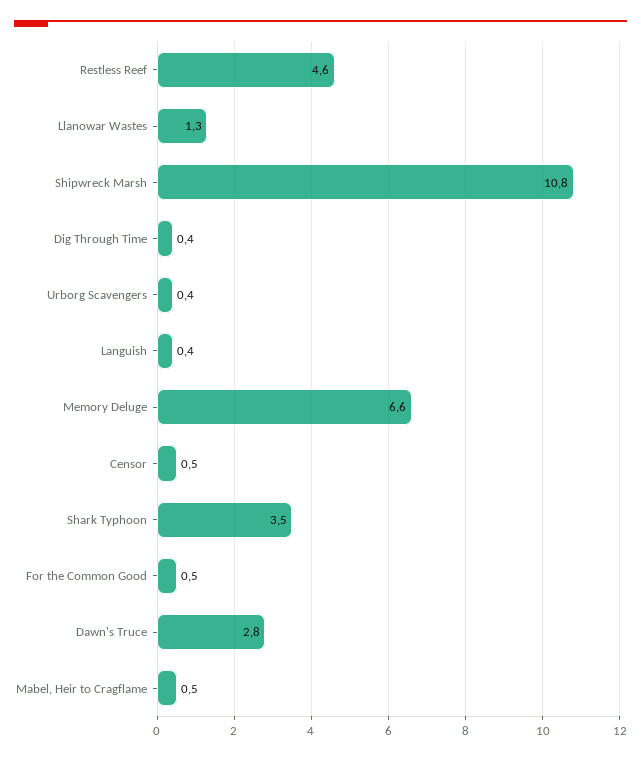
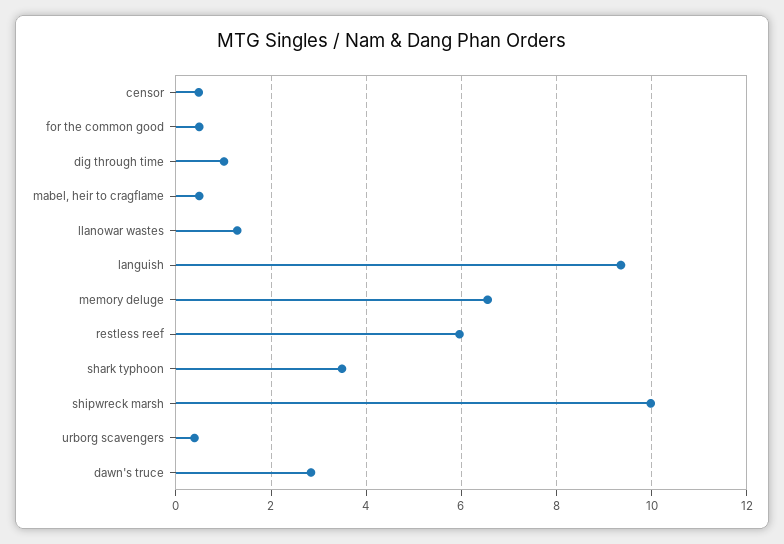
Restless Reef: 4.6 -> 6
Shipwreck Marsh: 10.8 -> 10
Dig Through Time: 0.4 -> 1
Languish: 0.4 -> 9.4

